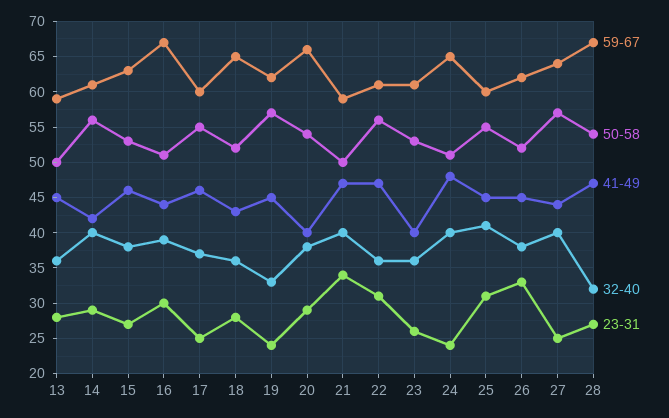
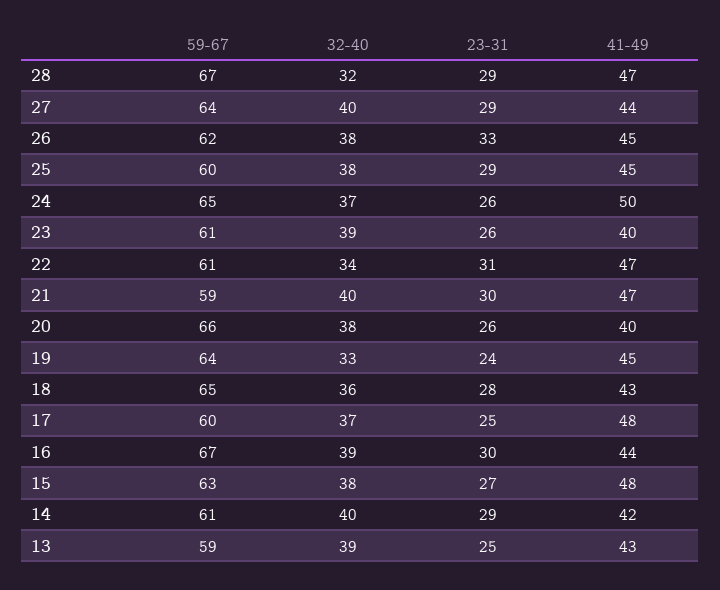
50-58, 13: 50 -> none
41-49, 13: 45 -> 43
32-40, 13: 36 -> 39
23-31, 13: 28 -> 25
50-58, 14: 56 -> none
50-58, 15: 53 -> none
41-49, 15: 46 -> 48
50-58, 16: 51 -> none
50-58, 17: 55 -> none
41-49, 17: 46 -> 48
50-58, 18: 52 -> none
59-67, 19: 62 -> 64
50-58, 19: 57 -> none
50-58, 20: 54 -> none
23-31, 20: 29 -> 26
50-58, 21: 50 -> none
23-31, 21: 34 -> 30
50-58, 22: 56 -> none
32-40, 22: 36 -> 34
50-58, 23: 53 -> none
32-40, 23: 36 -> 39
50-58, 24: 51 -> none
41-49, 24: 48 -> 50
32-40, 24: 40 -> 37
23-31, 24: 24 -> 26
50-58, 25: 55 -> none
32-40, 25: 41 -> 38
23-31, 25: 31 -> 29
50-58, 26: 52 -> none
50-58, 27: 57 -> none
23-31, 27: 25 -> 29
50-58, 28: 54 -> none
23-31, 28: 27 -> 29

